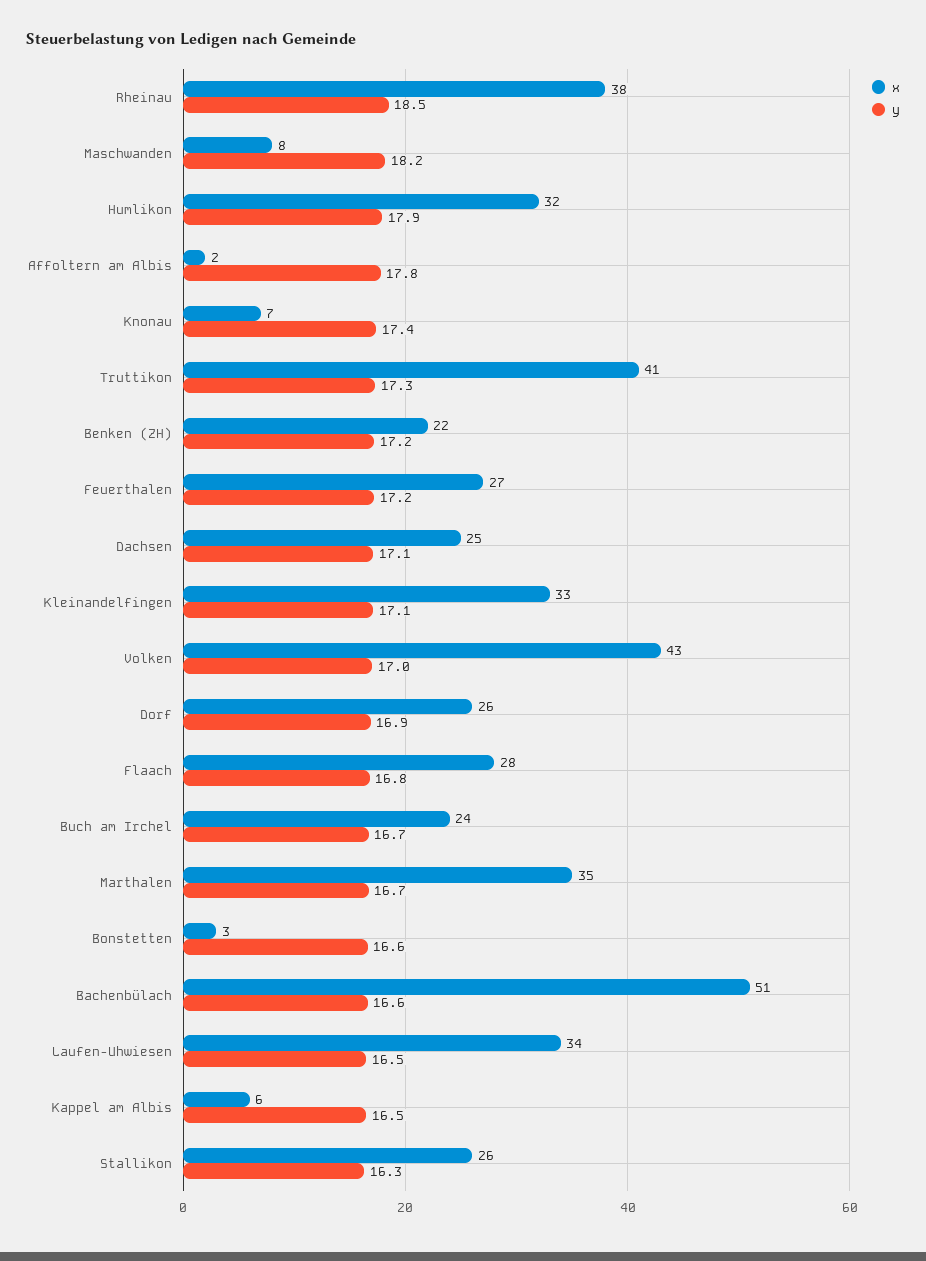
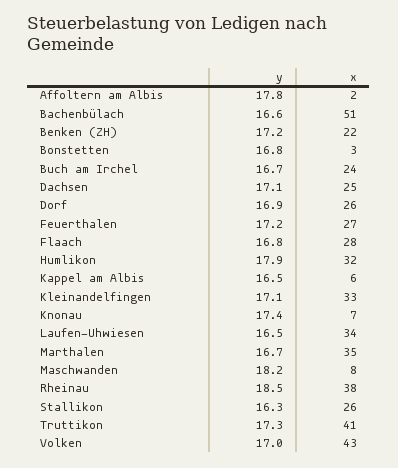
y, Bonstetten: 16.6 -> 16.8

